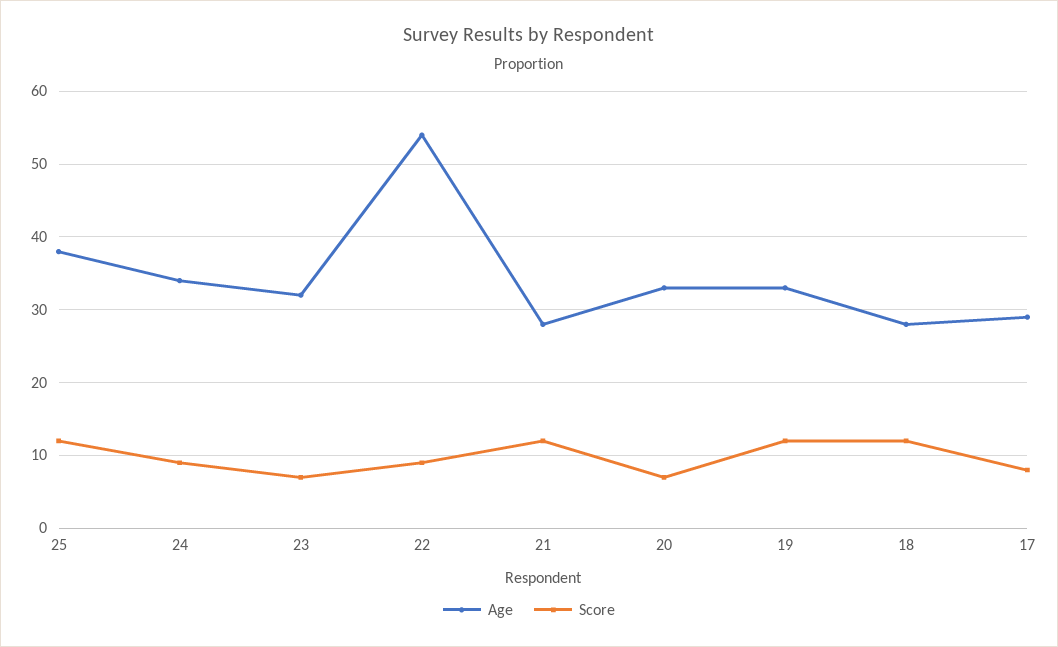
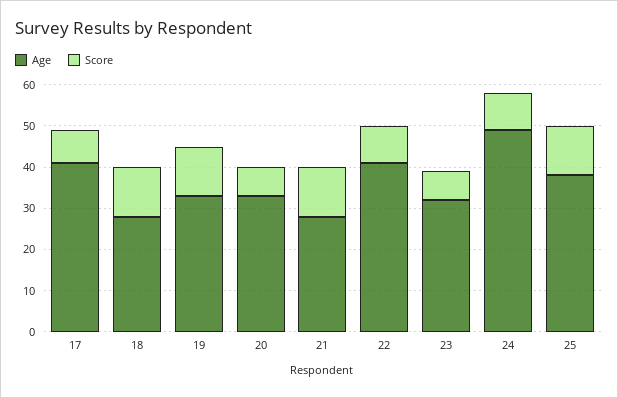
Age, 24: 34 -> 50
Age, 22: 54 -> 40
Age, 17: 29 -> 40

